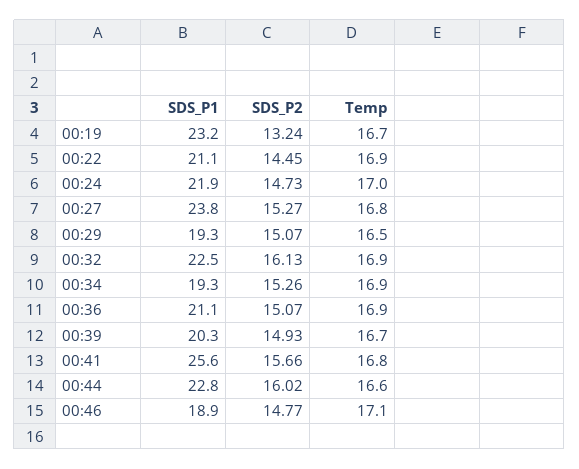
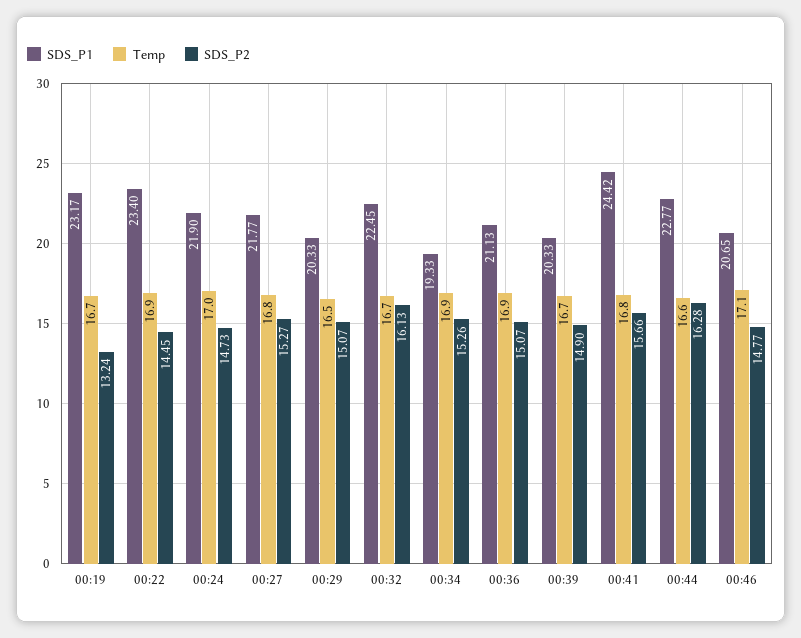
SDS_P1, 00:22: 21.1 -> 23.4
SDS_P1, 00:27: 23.8 -> 21.77
SDS_P1, 00:29: 19.3 -> 20.33
Temp, 00:32: 16.9 -> 16.7
SDS_P2, 00:39: 14.93 -> 14.9
SDS_P1, 00:41: 25.6 -> 24.42
SDS_P2, 00:44: 16.02 -> 16.28
SDS_P1, 00:46: 18.9 -> 20.65

